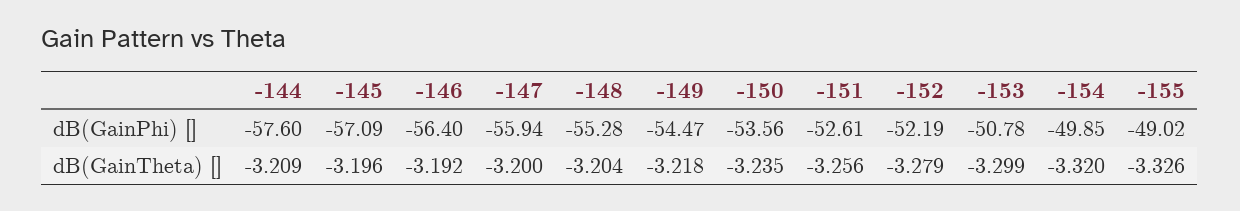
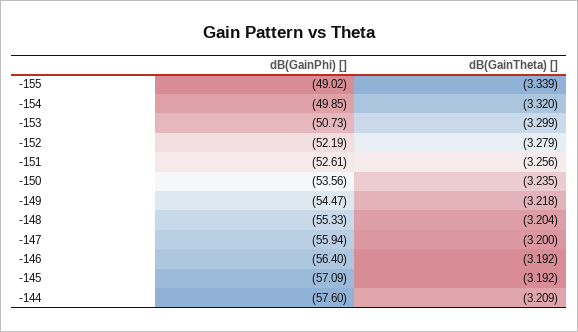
-148, dB(GainPhi) []: -55.28 -> -55.33
-153, dB(GainPhi) []: -50.78 -> -50.73
-145, dB(GainTheta) []: -3.196 -> -3.192
-155, dB(GainTheta) []: -3.326 -> -3.339

